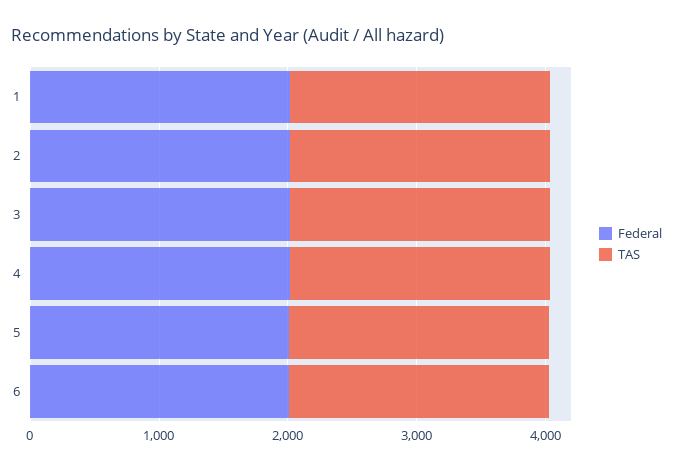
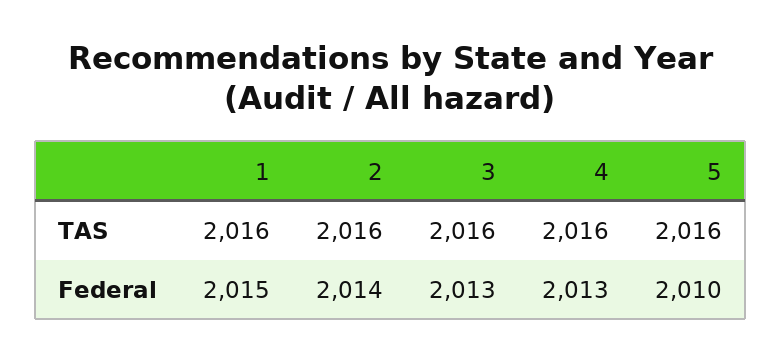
Federal, 6: 2000 -> none
TAS, 6: 2000 -> none

